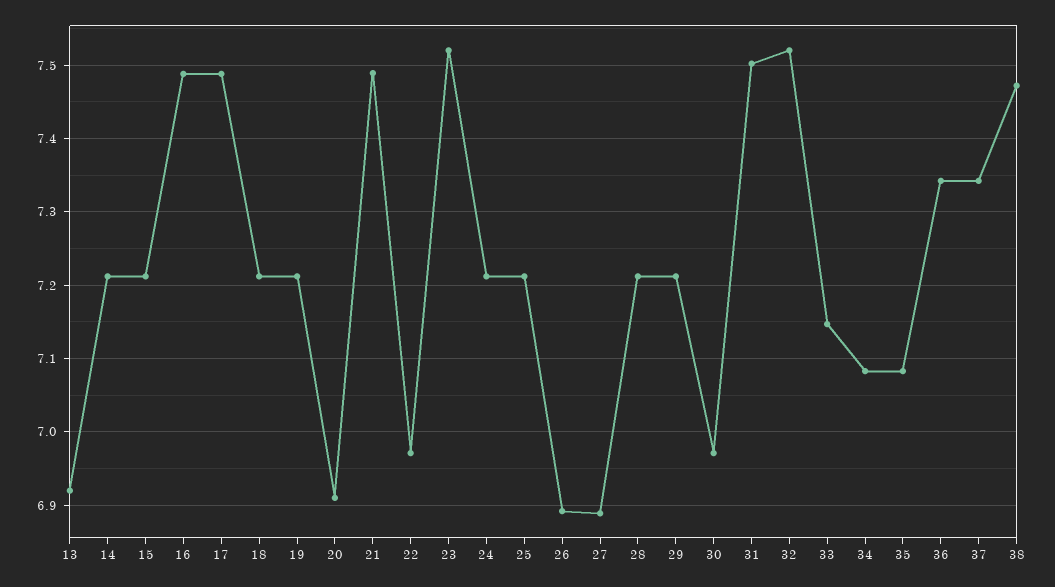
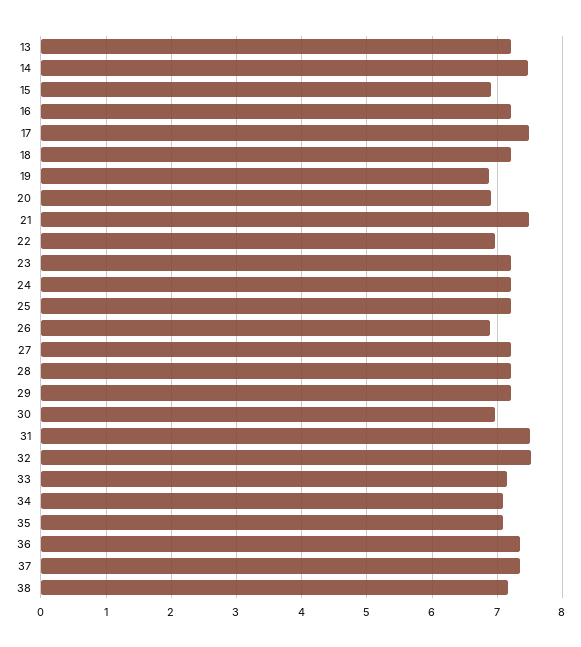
13: 6.92 -> 7.2
14: 7.21 -> 7.5
15: 7.21 -> 6.9
16: 7.49 -> 7.2
19: 7.21 -> 6.9
23: 7.52 -> 7.2
27: 6.89 -> 7.2
38: 7.47 -> 7.2

